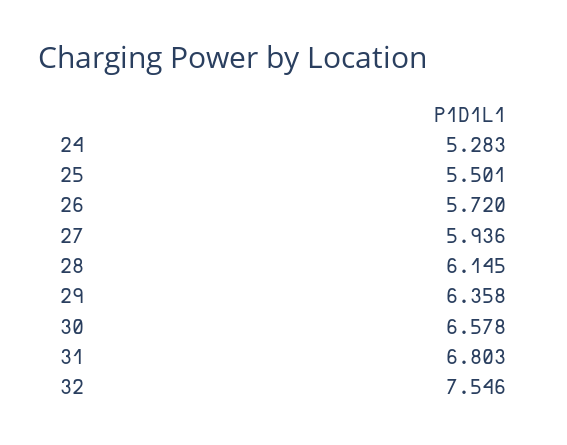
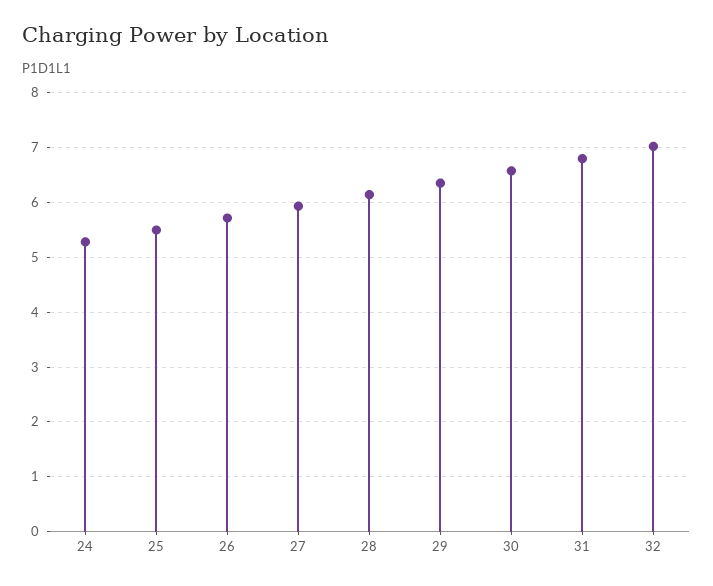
32: 7.546 -> 7

